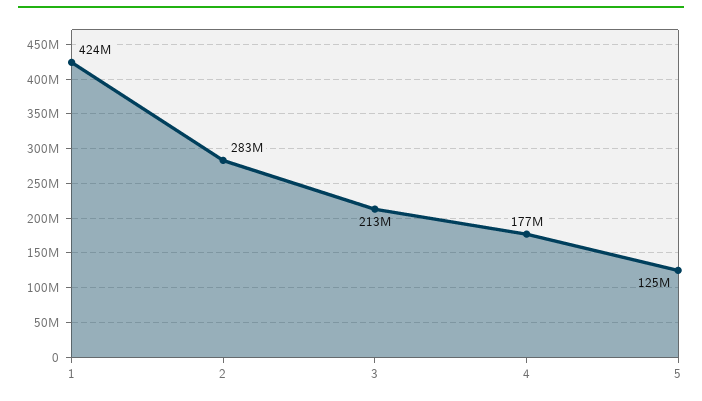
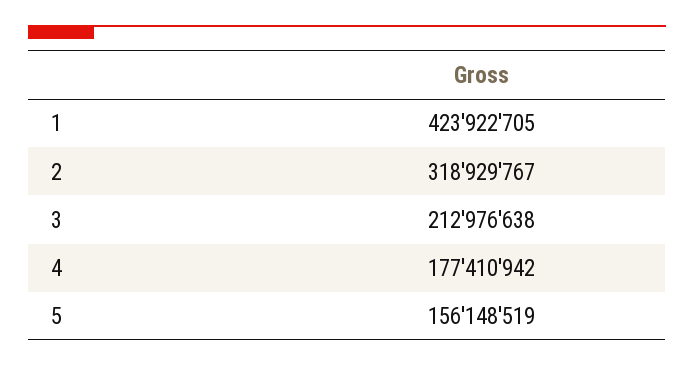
2: 283000000 -> 318929767
5: 125000000 -> 156148519

